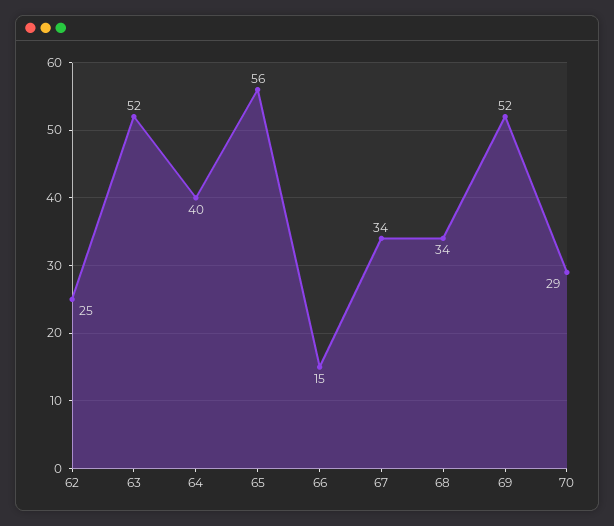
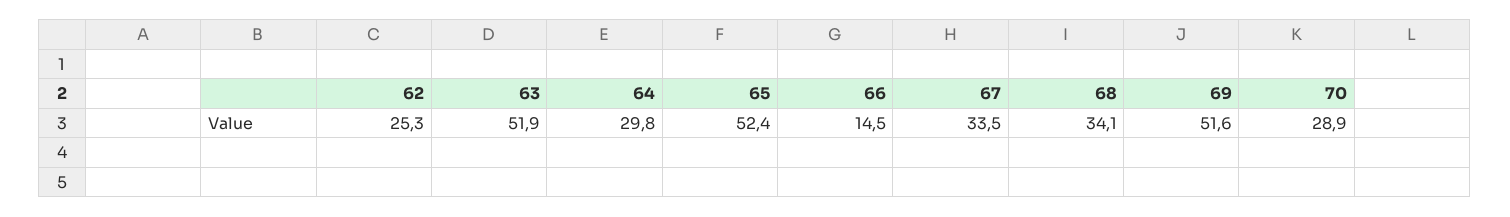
64: 40 -> 29.8
65: 56 -> 52.4

